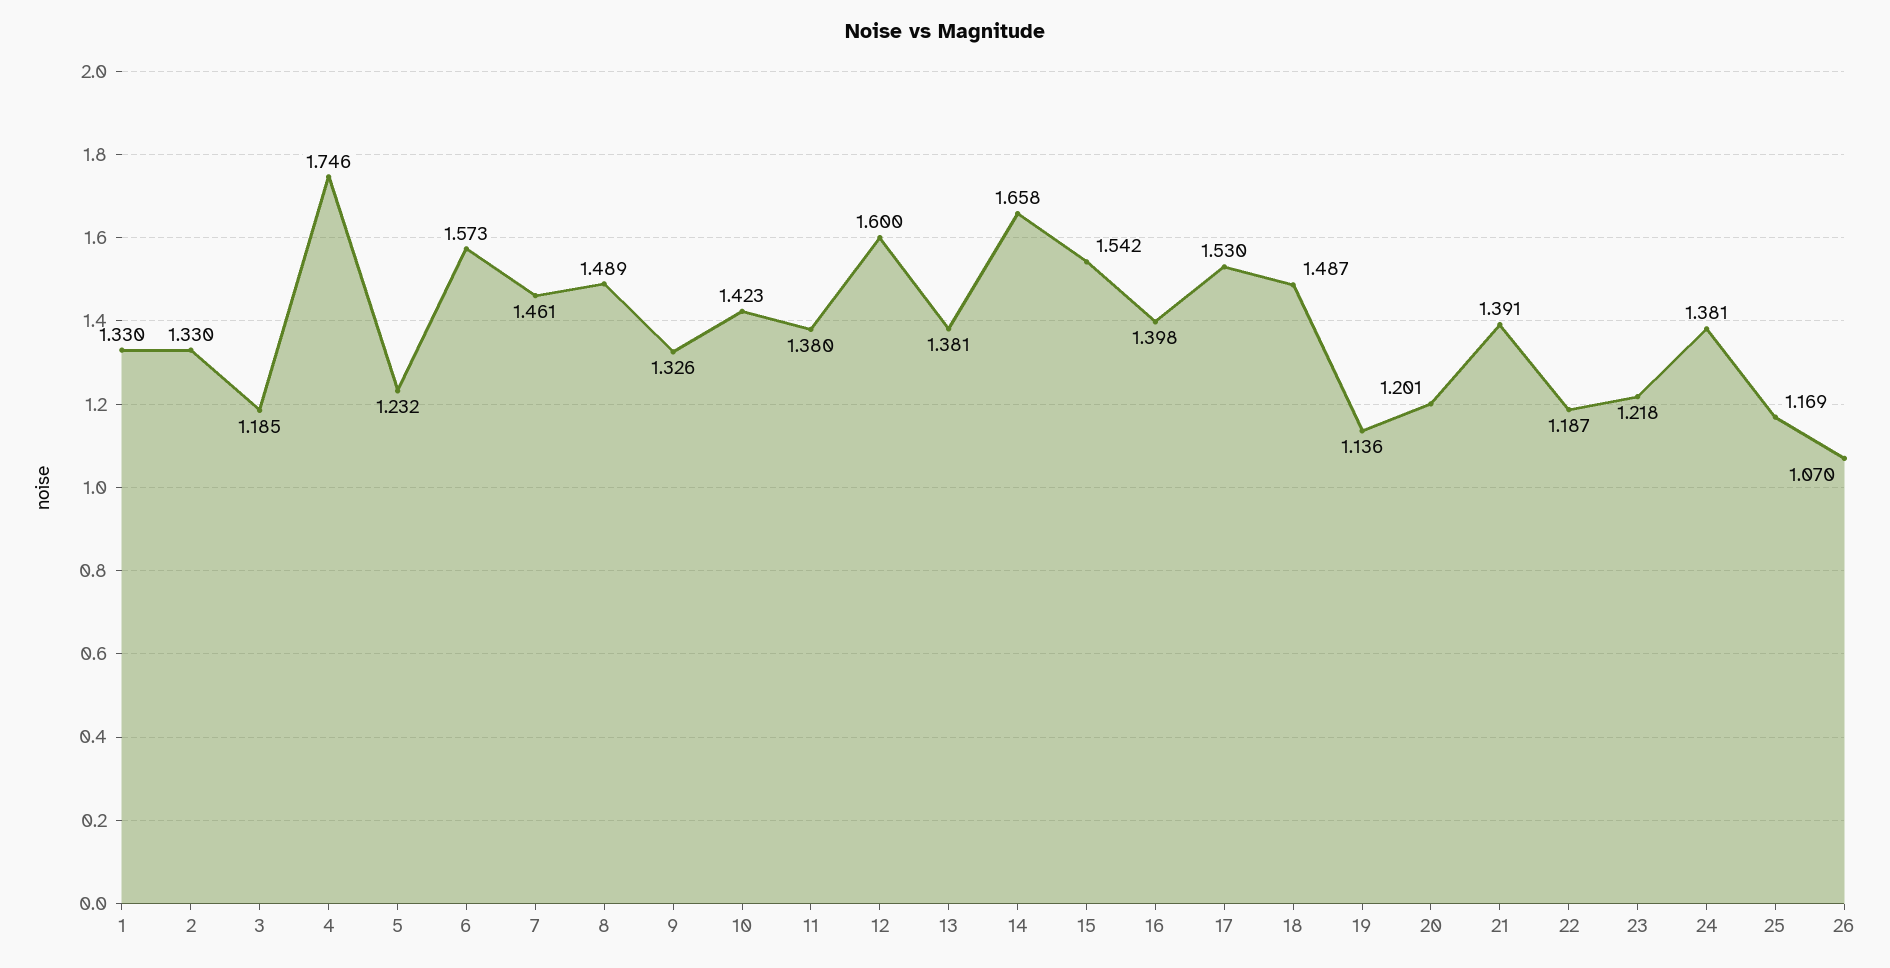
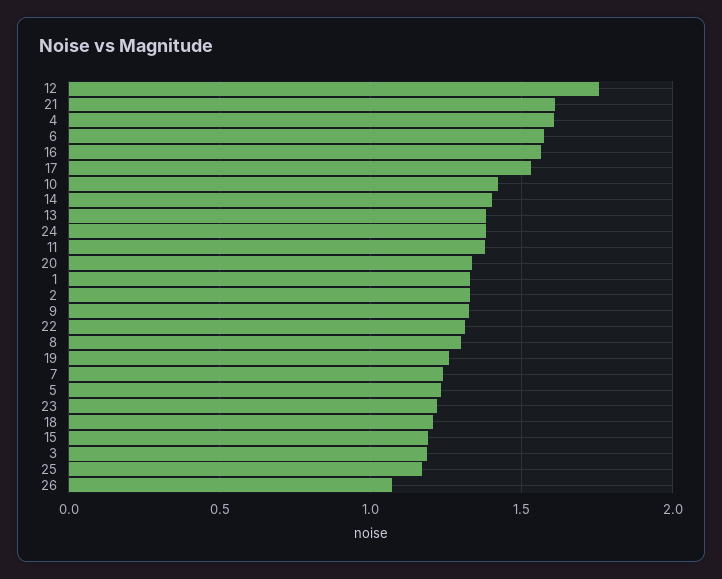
4: 1.746 -> 1.6
7: 1.461 -> 1.25
8: 1.489 -> 1.3
12: 1.6 -> 1.75
14: 1.658 -> 1.4
15: 1.542 -> 1.2
16: 1.398 -> 1.55
18: 1.487 -> 1.2
19: 1.136 -> 1.25
20: 1.201 -> 1.35
21: 1.391 -> 1.6
22: 1.187 -> 1.3

